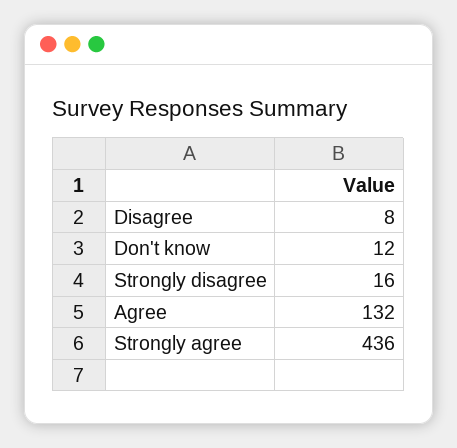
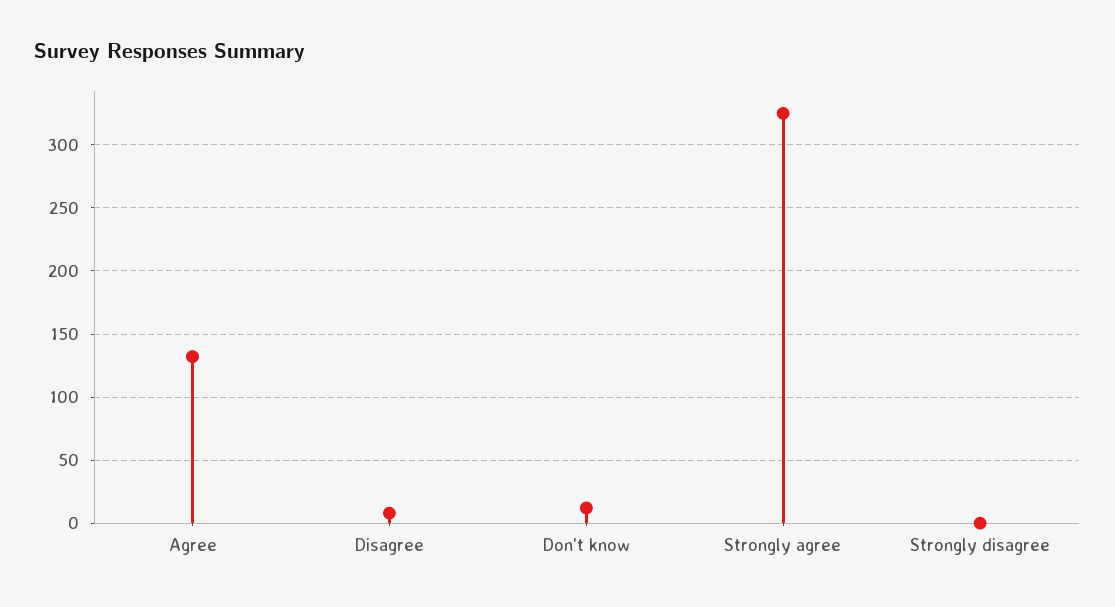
Strongly disagree: 16 -> 0
Strongly agree: 436 -> 325

